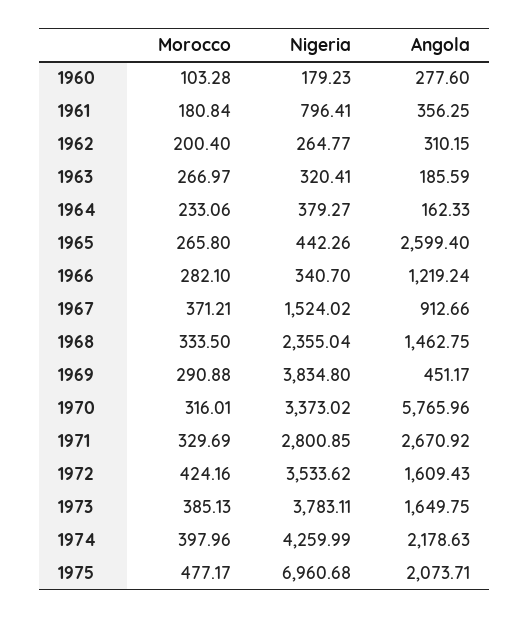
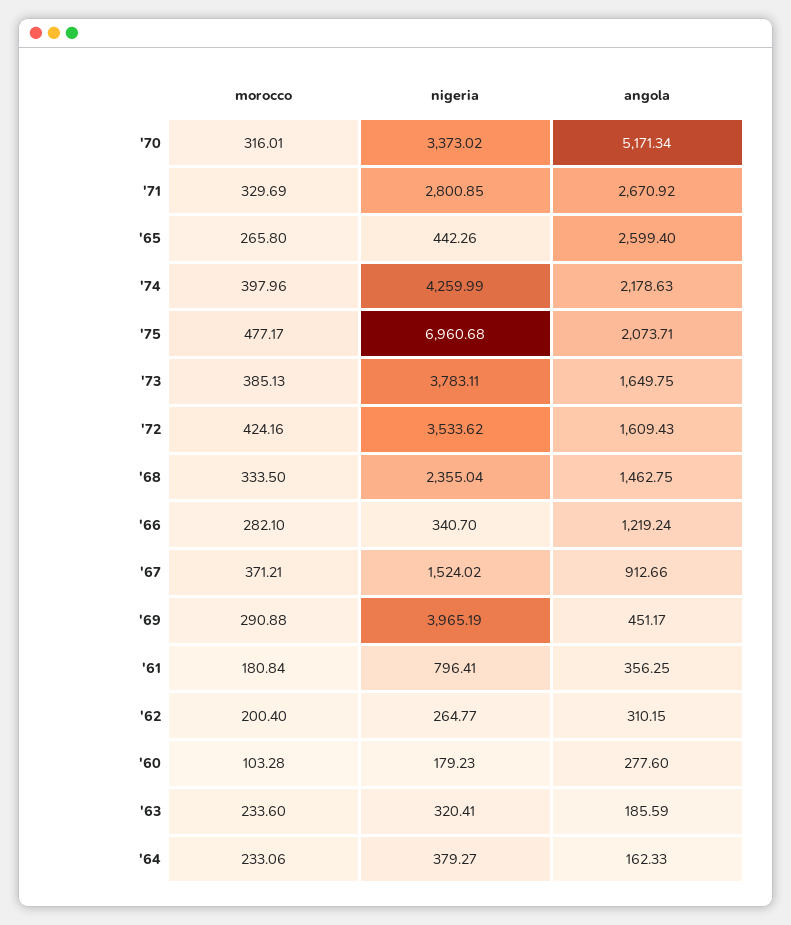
Morocco, 1963: 266.97 -> 233.6
Nigeria, 1969: 3834.8 -> 3965.19
Angola, 1970: 5765.96 -> 5171.34

